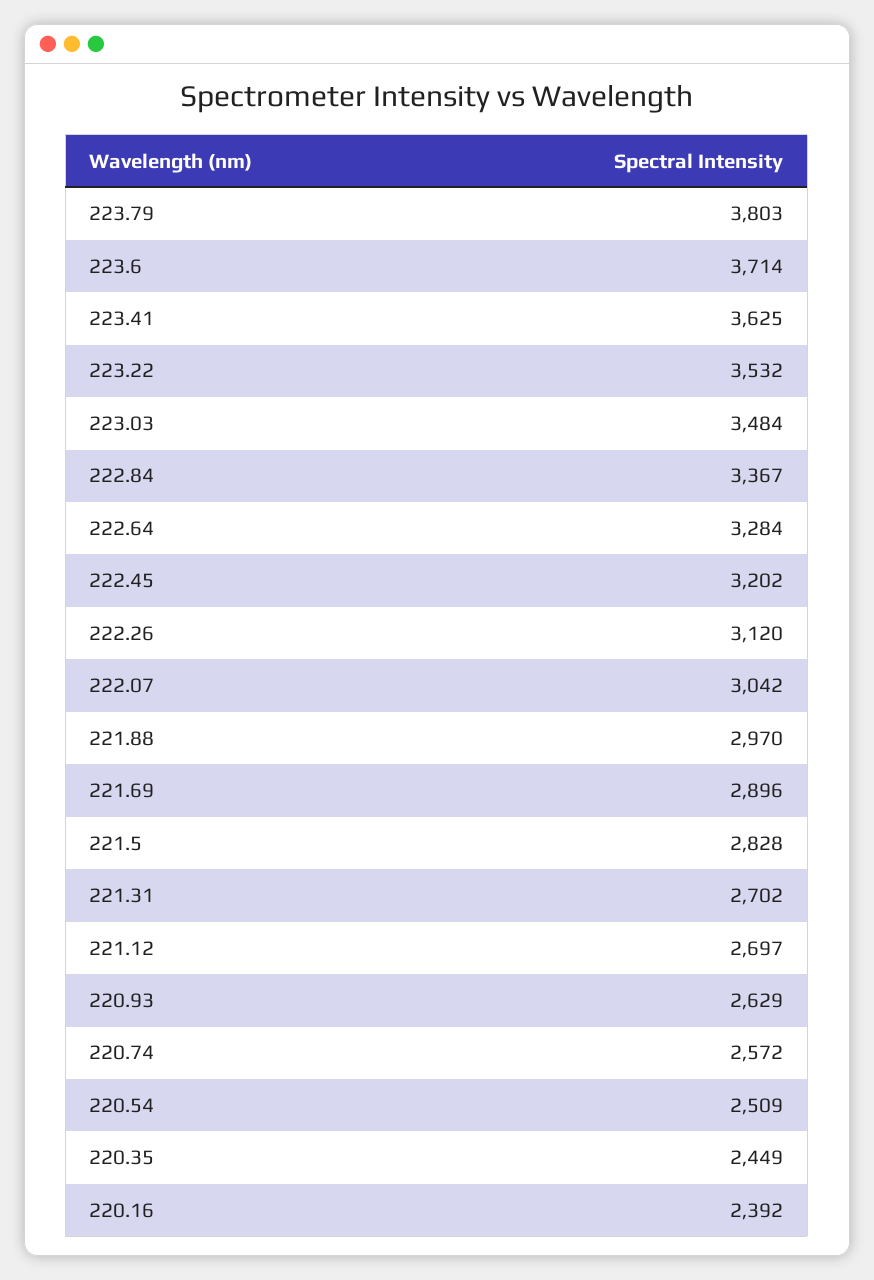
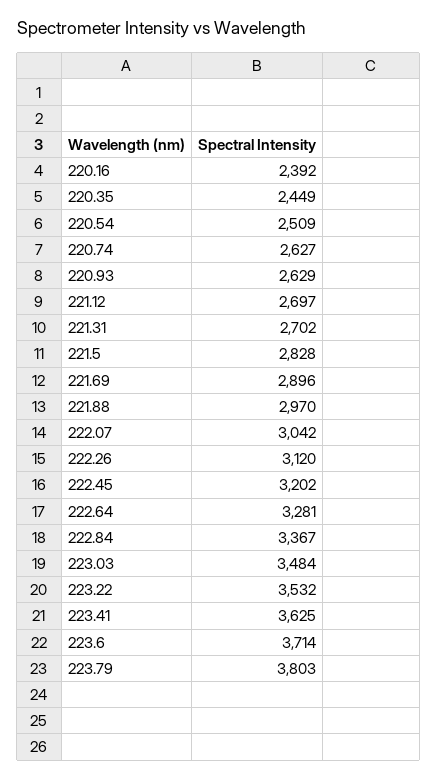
222.64: 3284 -> 3281
220.74: 2572 -> 2627

